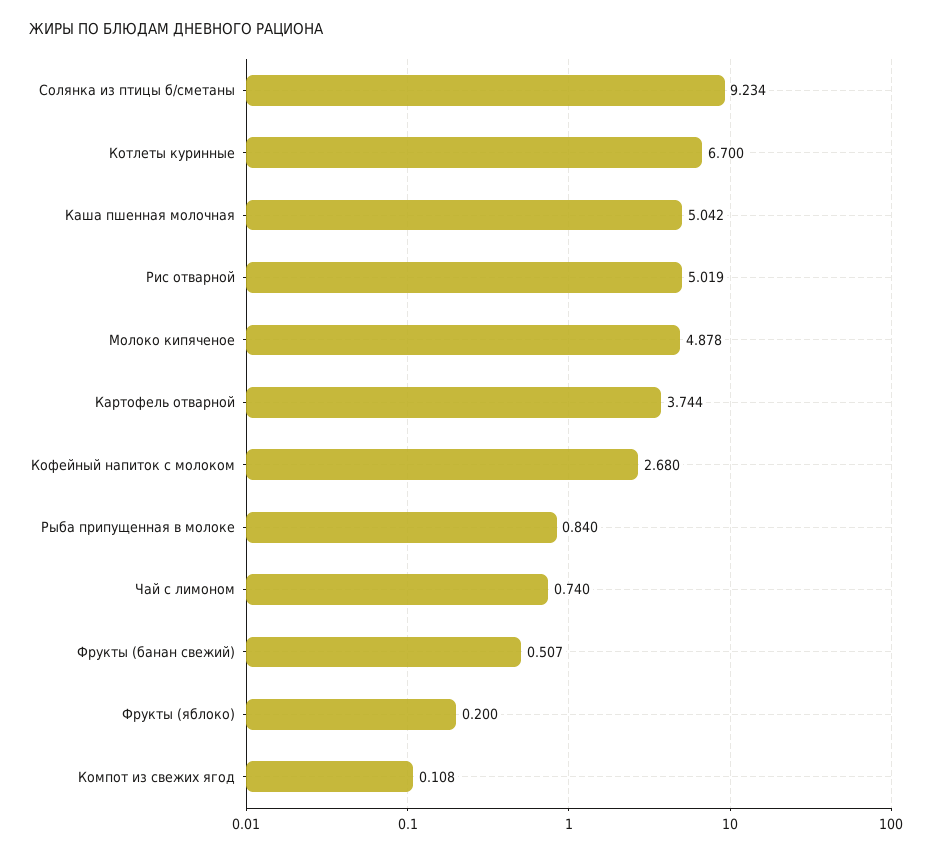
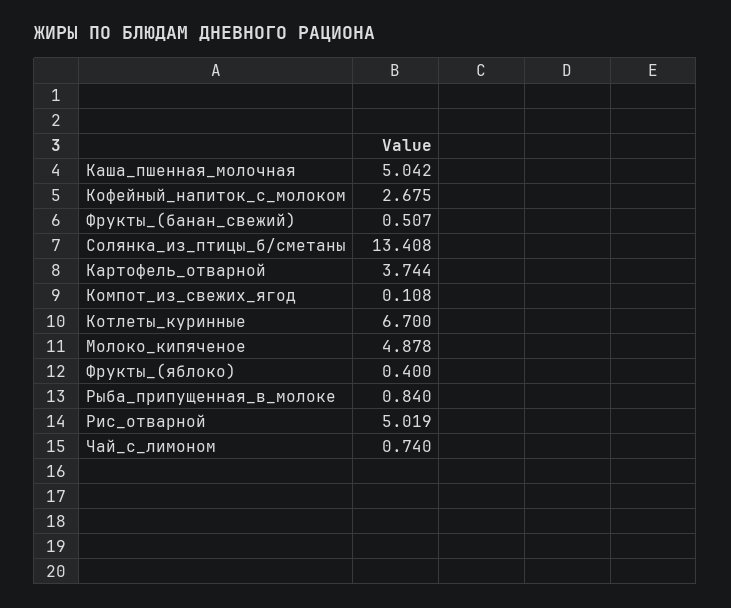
Солянка из птицы б/сметаны: 9.234 -> 13.408
Кофейный напиток с молоком: 2.68 -> 2.675
Фрукты (яблоко): 0.2 -> 0.4

